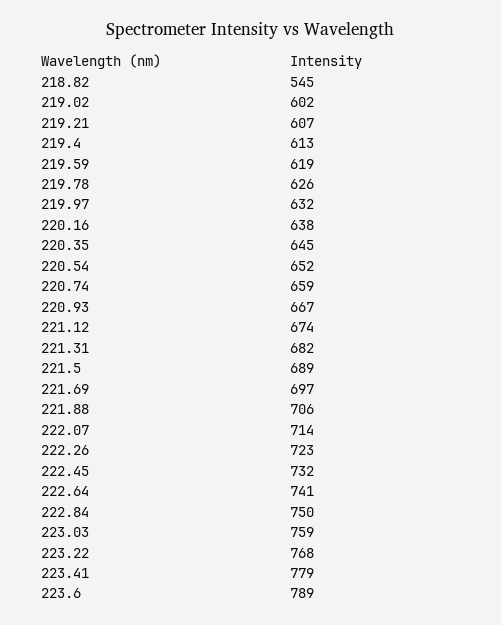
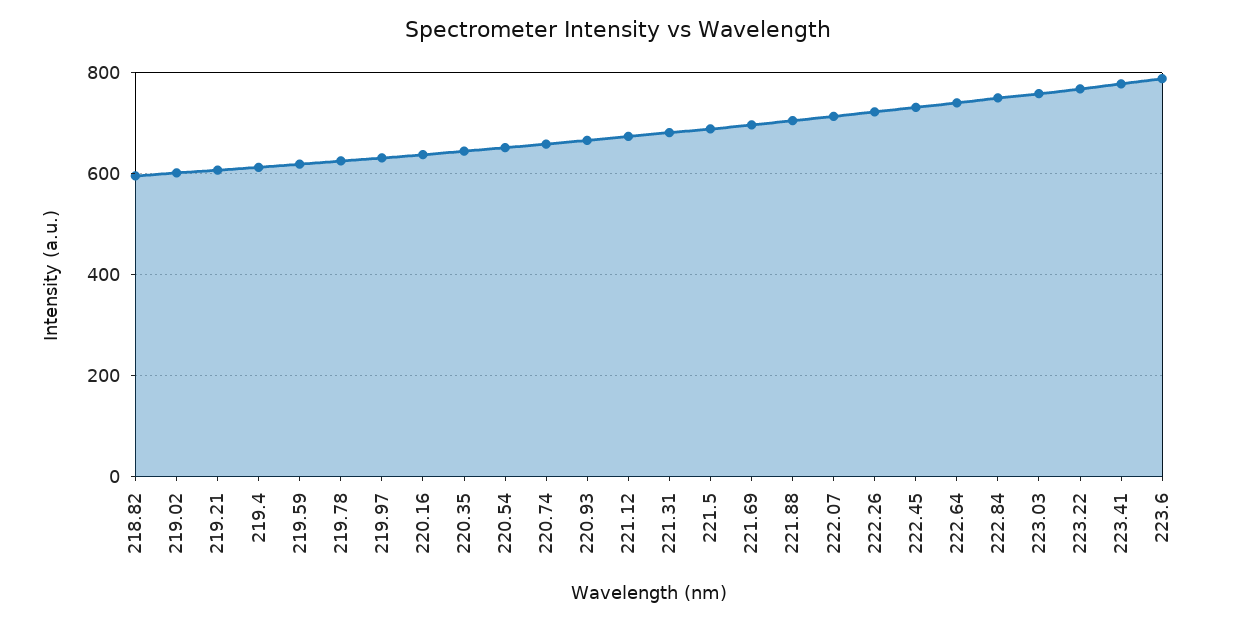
218.82: 545 -> 600

